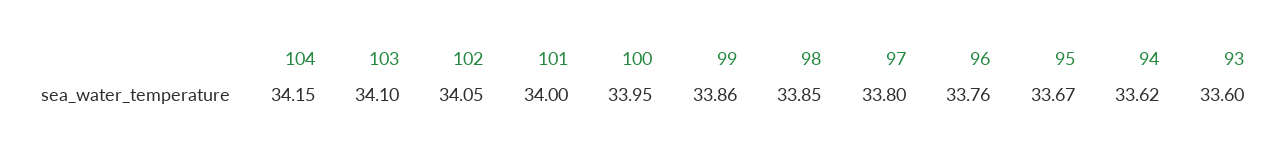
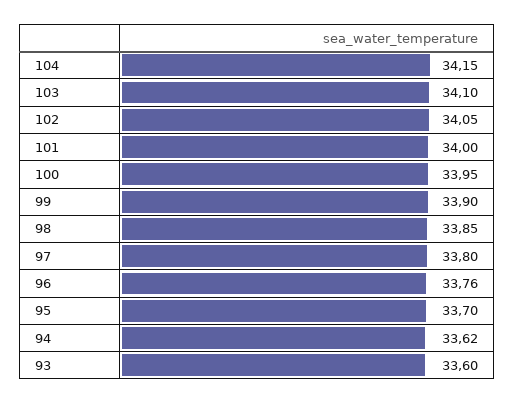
99: 33.86 -> 33.9
95: 33.67 -> 33.7

